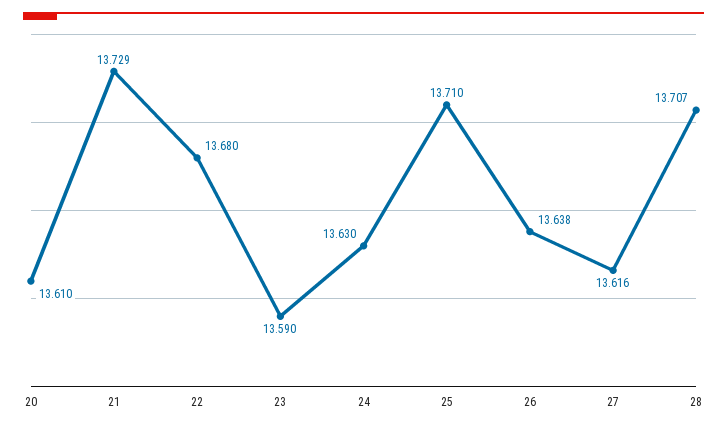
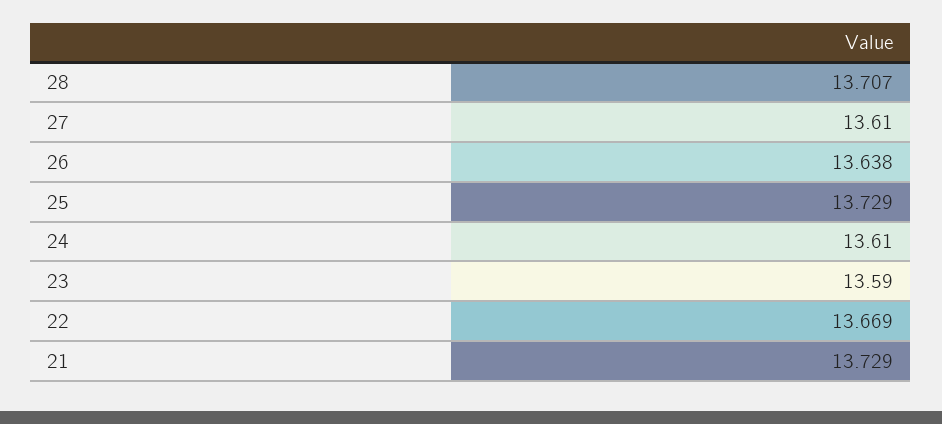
20: 13.61 -> none
22: 13.68 -> 13.669
24: 13.63 -> 13.61
25: 13.71 -> 13.729
27: 13.616 -> 13.61

